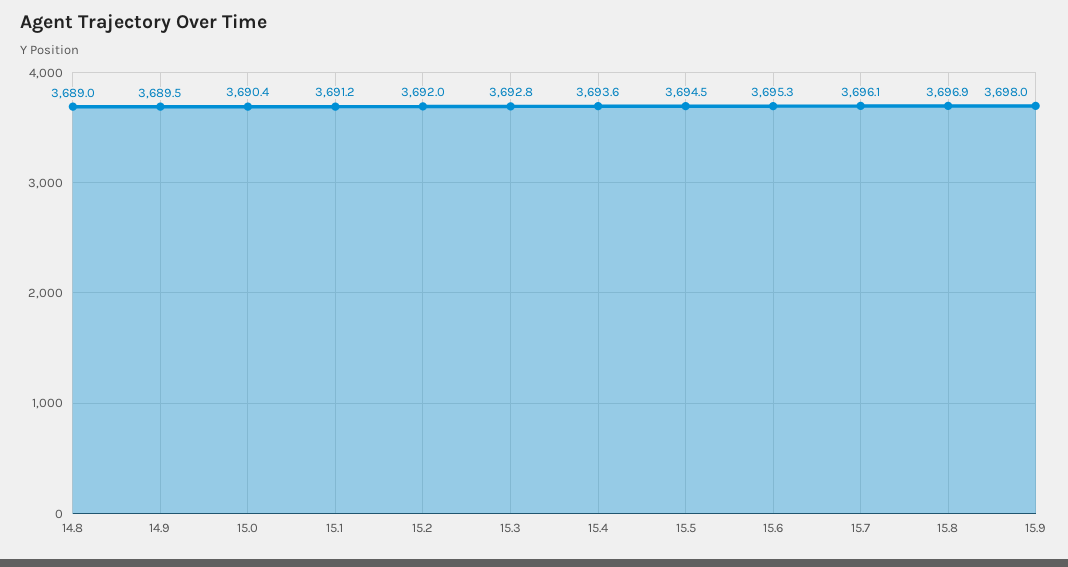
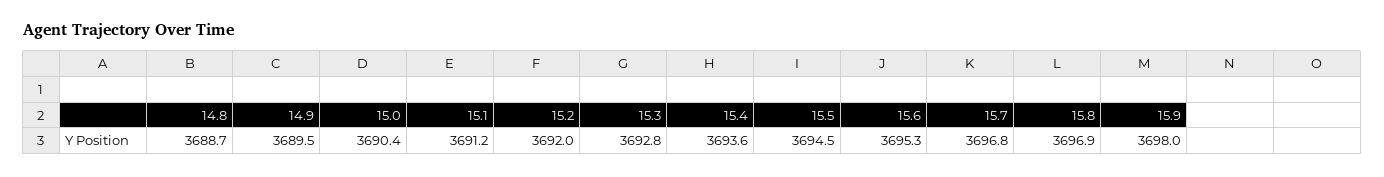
14.8: 3689 -> 3688.7
15.7: 3696.1 -> 3696.8

